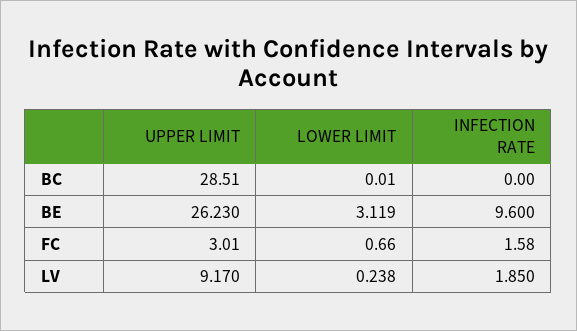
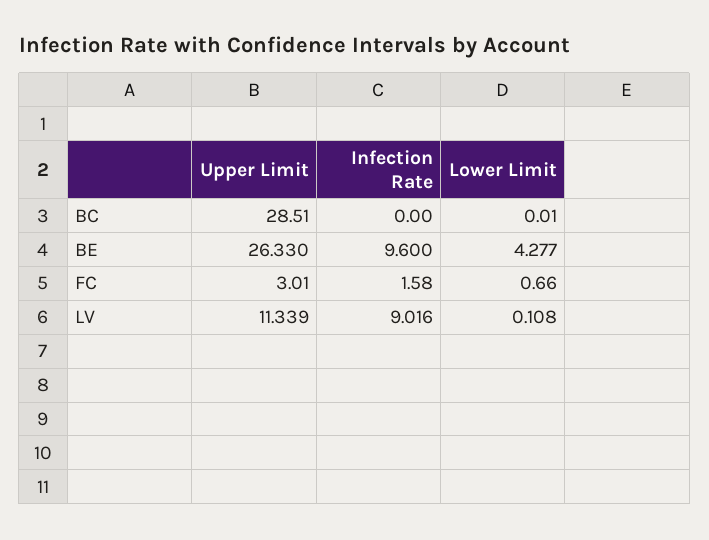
UPPER LIMIT, BE: 26.23 -> 26.33
LOWER LIMIT, BE: 3.119 -> 4.277
UPPER LIMIT, LV: 9.17 -> 11.339
LOWER LIMIT, LV: 0.238 -> 0.108
INFECTION RATE, LV: 1.85 -> 9.016

